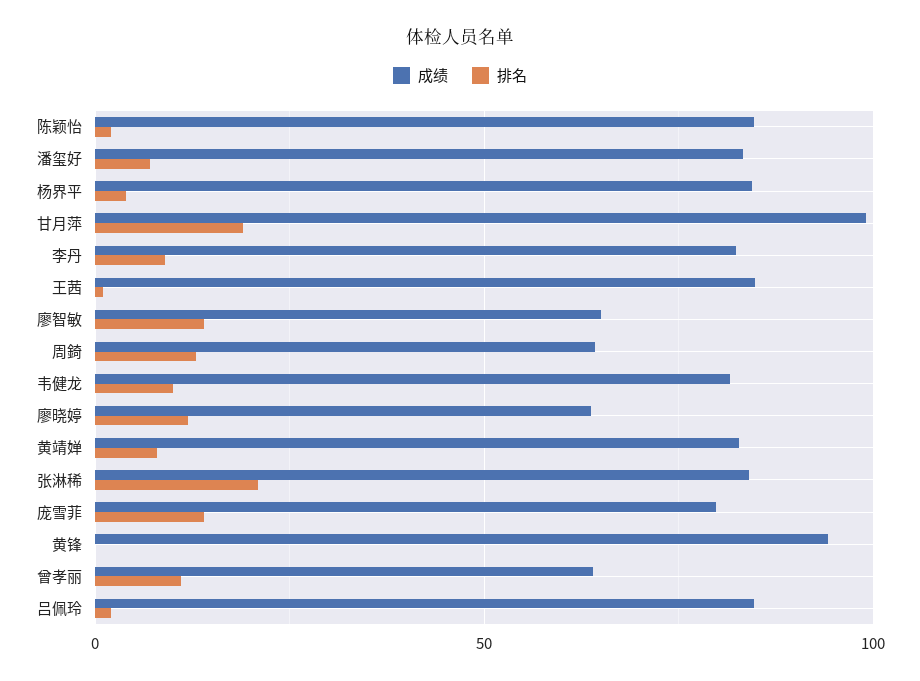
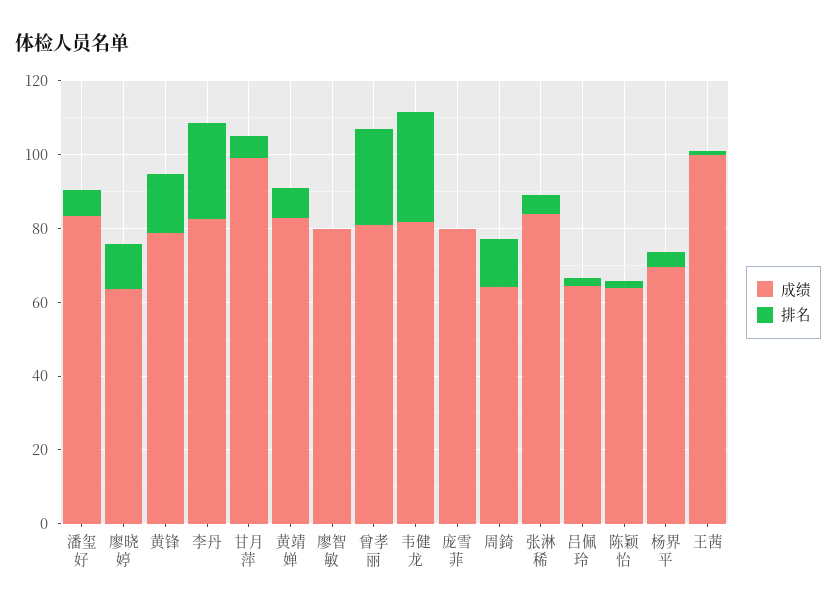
成绩, 陈颖怡: 85 -> 65
成绩, 杨界平: 85 -> 70
排名, 甘月萍: 20 -> 5
排名, 李丹: 10 -> 25
成绩, 王茜: 85 -> 100
成绩, 廖智敏: 65 -> 80
排名, 廖智敏: 15 -> 0
排名, 韦健龙: 10 -> 30
排名, 张淋稀: 20 -> 5
排名, 庞雪菲: 15 -> 0
成绩, 黄锋: 95 -> 80
排名, 黄锋: 0 -> 15
成绩, 曾孝丽: 65 -> 80
排名, 曾孝丽: 10 -> 25
成绩, 吕佩玲: 85 -> 65

